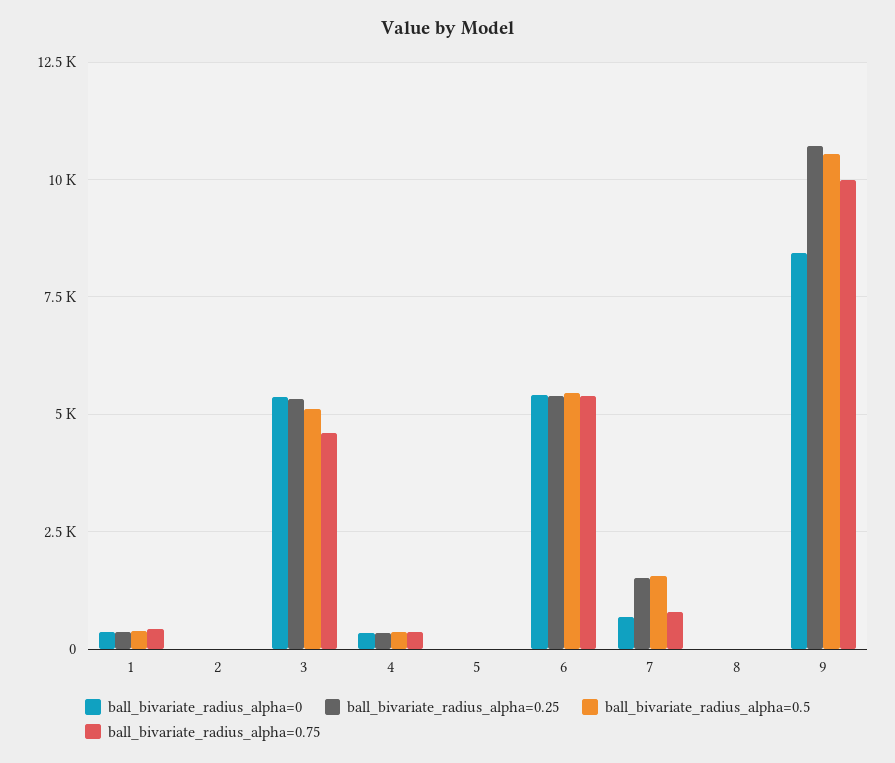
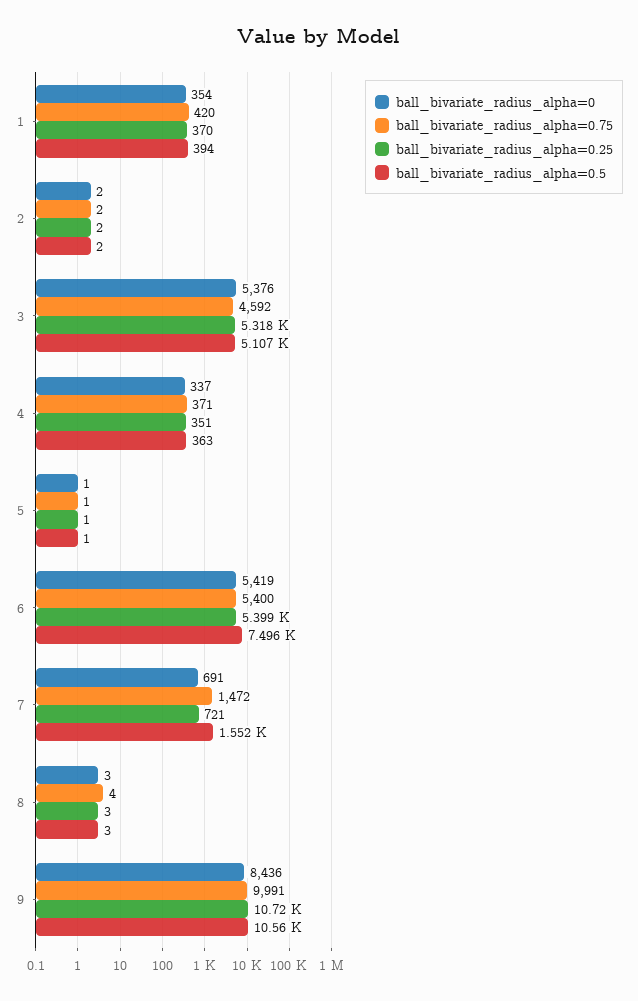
ball_bivariate_radius_alpha=0.5, 6: 5500 -> 7496
ball_bivariate_radius_alpha=0.25, 7: 1500 -> 721
ball_bivariate_radius_alpha=0.75, 7: 750 -> 1472

